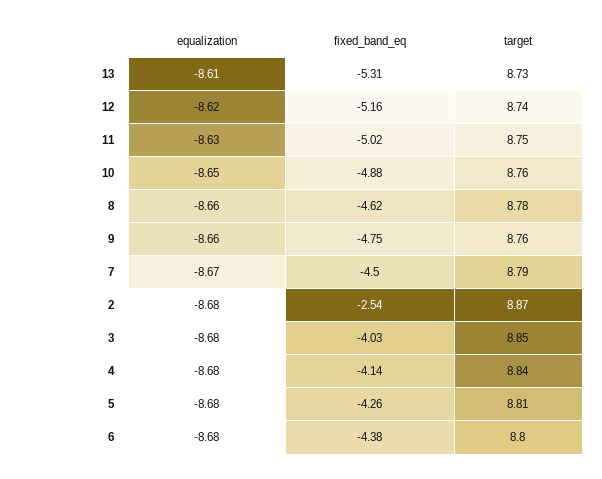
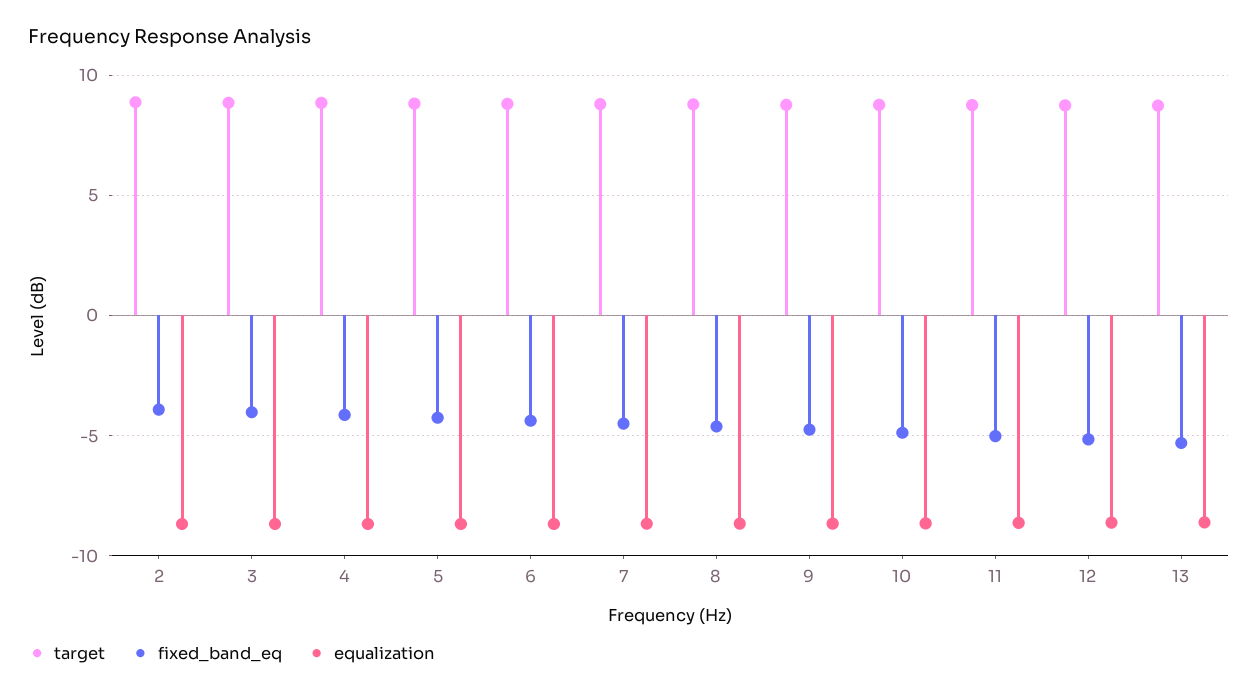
fixed_band_eq, 2: -2.54 -> -4

